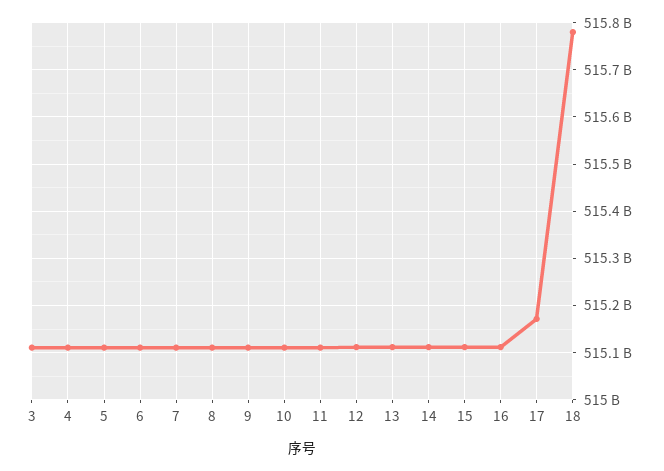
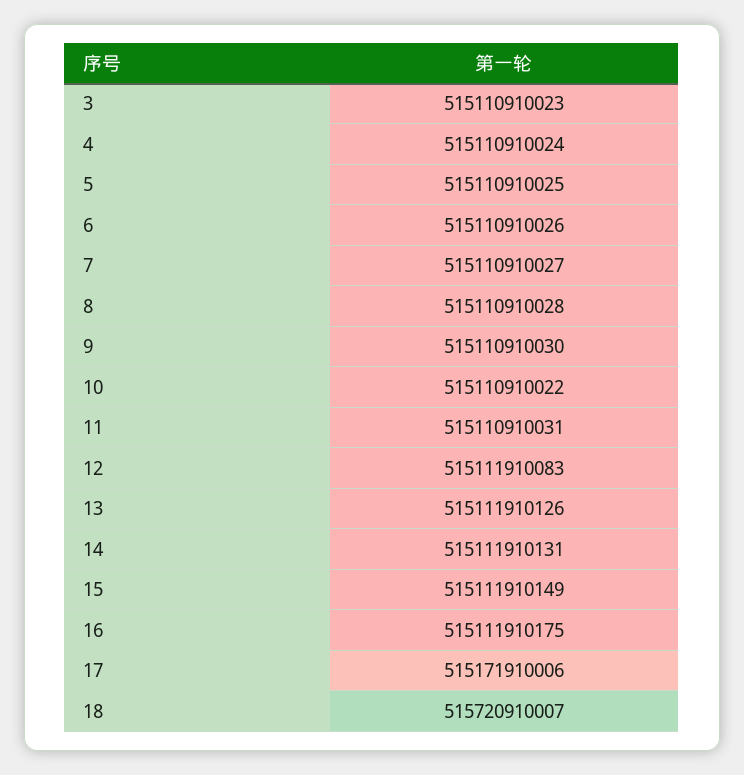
18: 515780000000 -> 515720910007

